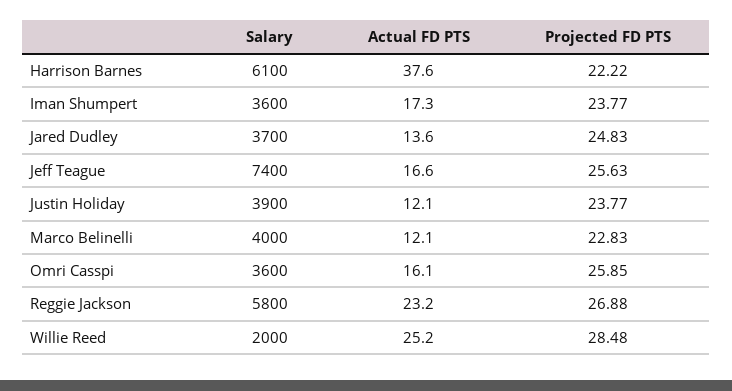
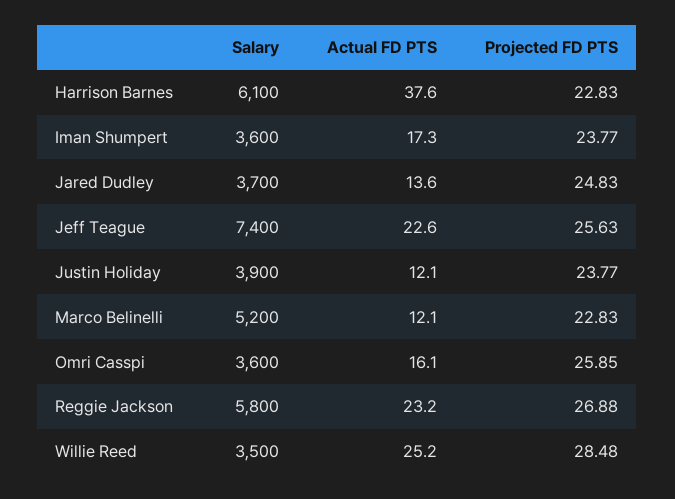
Projected FD PTS, Harrison Barnes: 22.22 -> 22.83
Actual FD PTS, Jeff Teague: 16.6 -> 22.6
Salary, Marco Belinelli: 4000 -> 5200
Salary, Willie Reed: 2000 -> 3500

